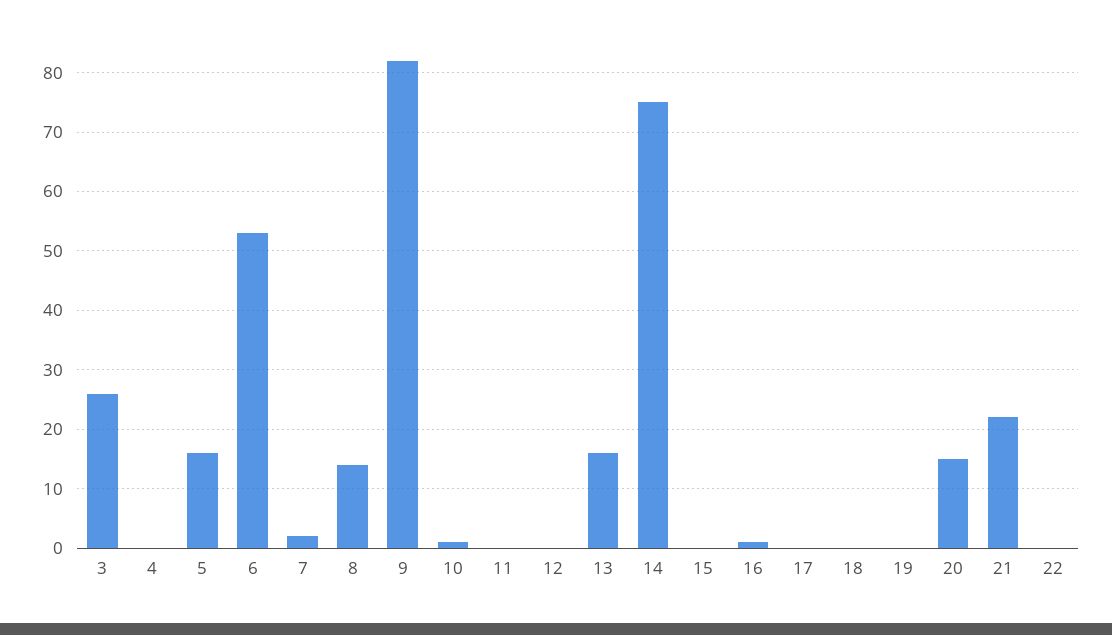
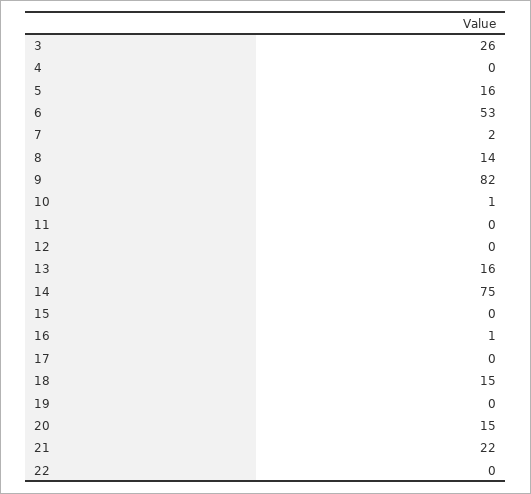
18: 0 -> 15

